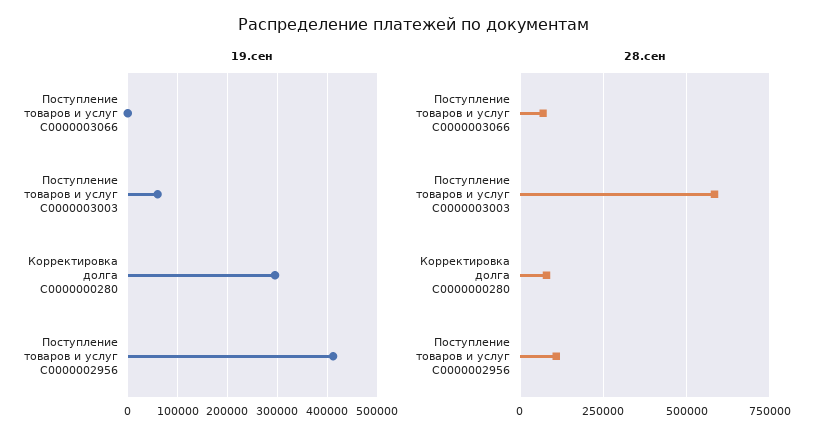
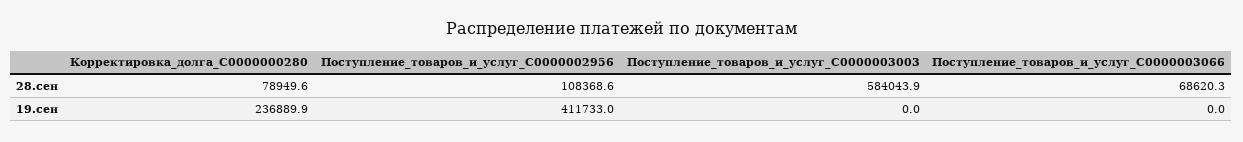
19.сен, Поступление товаров и услуг С0000003003: 60000 -> 0
19.сен, Корректировка долга С0000000280: 300000 -> 236889.9

